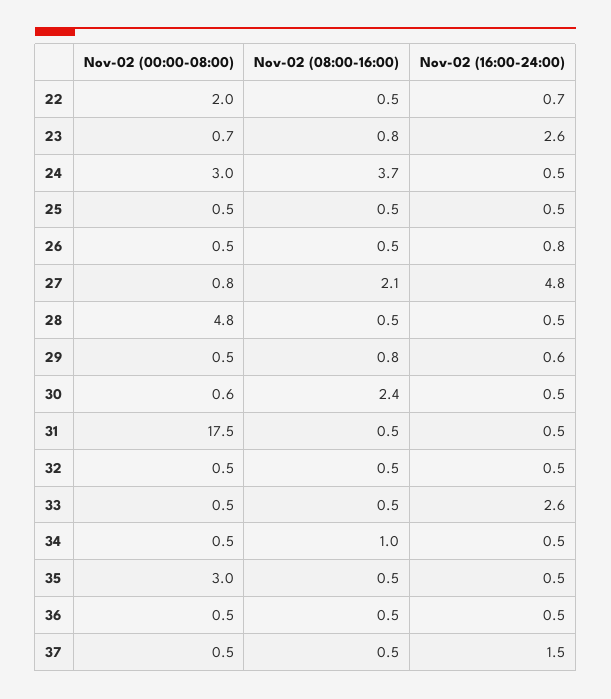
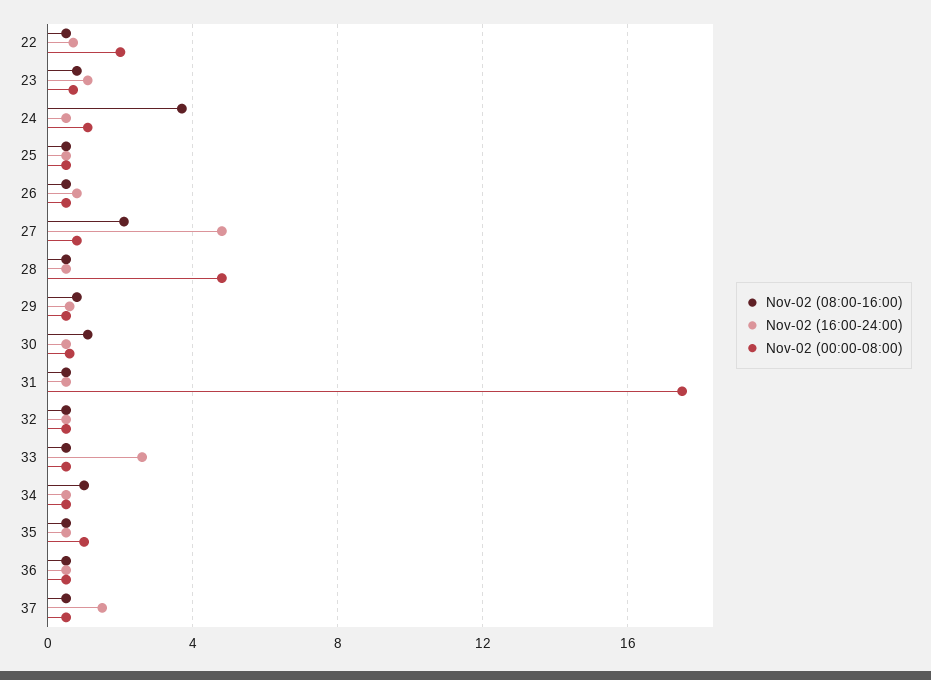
Nov-02 (16:00-24:00), 23: 2.6 -> 1
Nov-02 (00:00-08:00), 24: 3 -> 1
Nov-02 (08:00-16:00), 30: 2.4 -> 1
Nov-02 (00:00-08:00), 35: 3 -> 1

